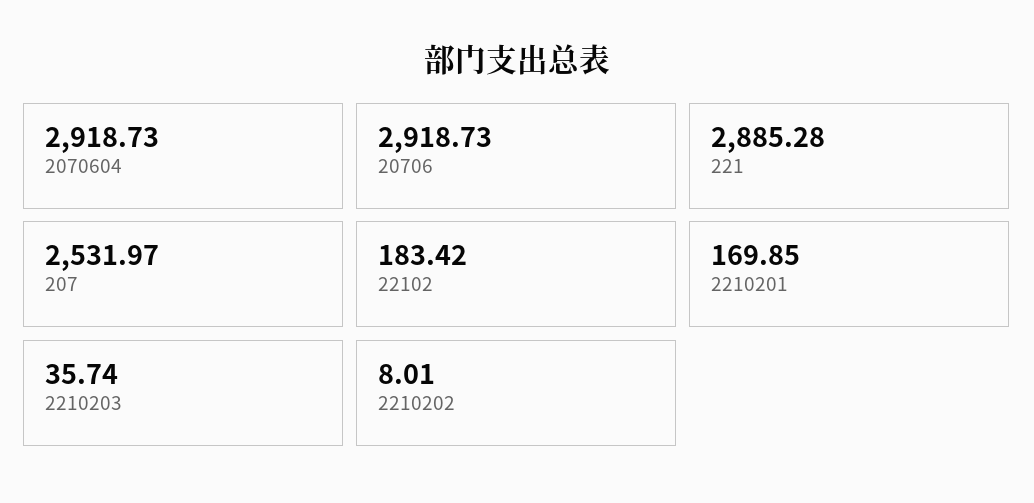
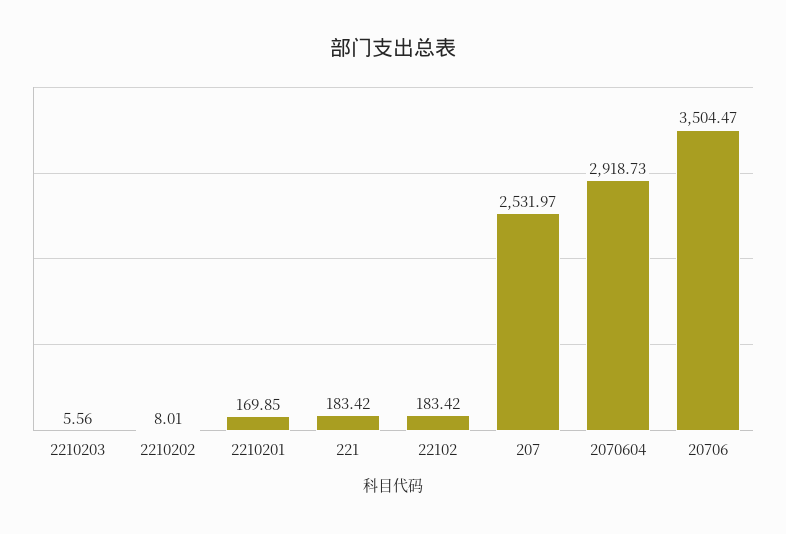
20706: 2918.73 -> 3504.47
221: 2885.28 -> 183.42
2210203: 35.74 -> 5.56

